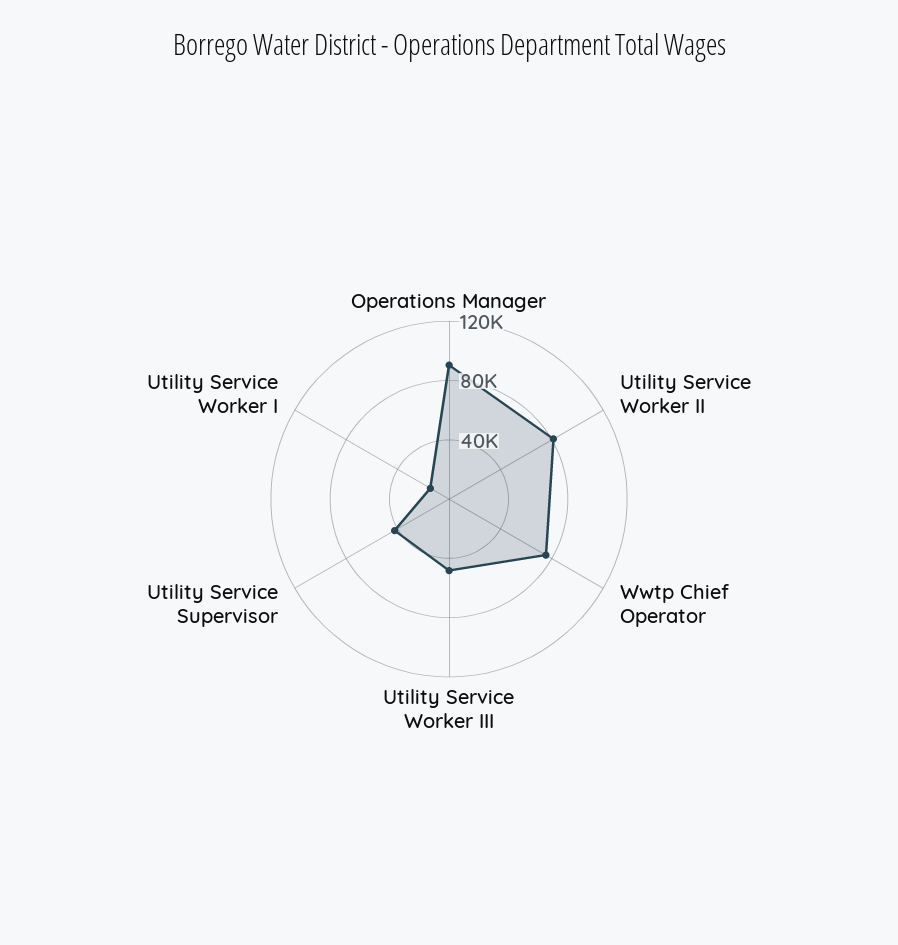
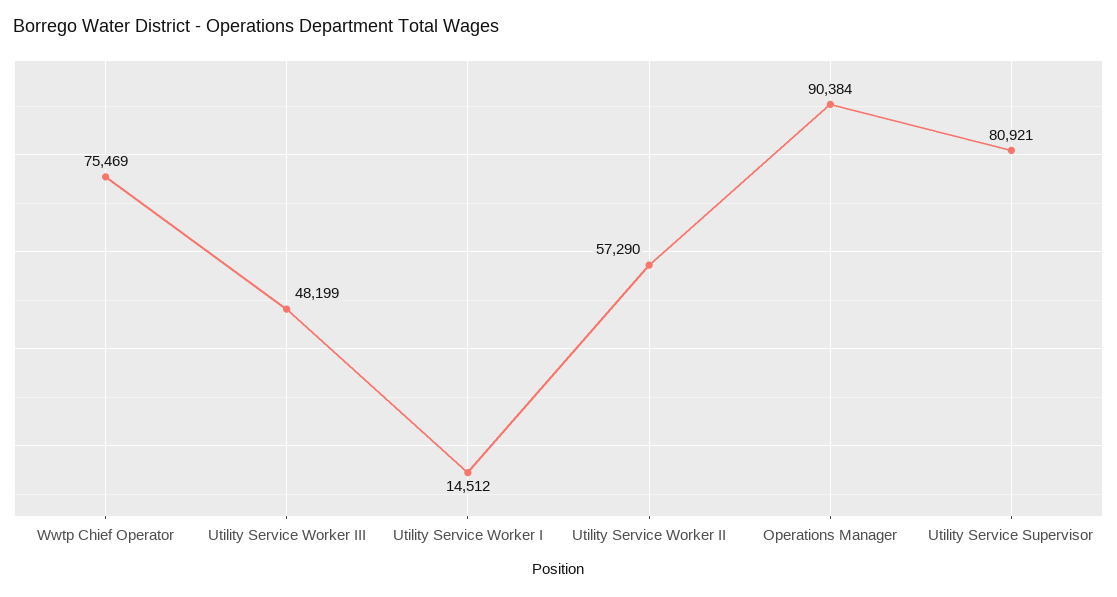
Utility Service Worker II: 80000 -> 57290
Utility Service Supervisor: 40000 -> 80921

